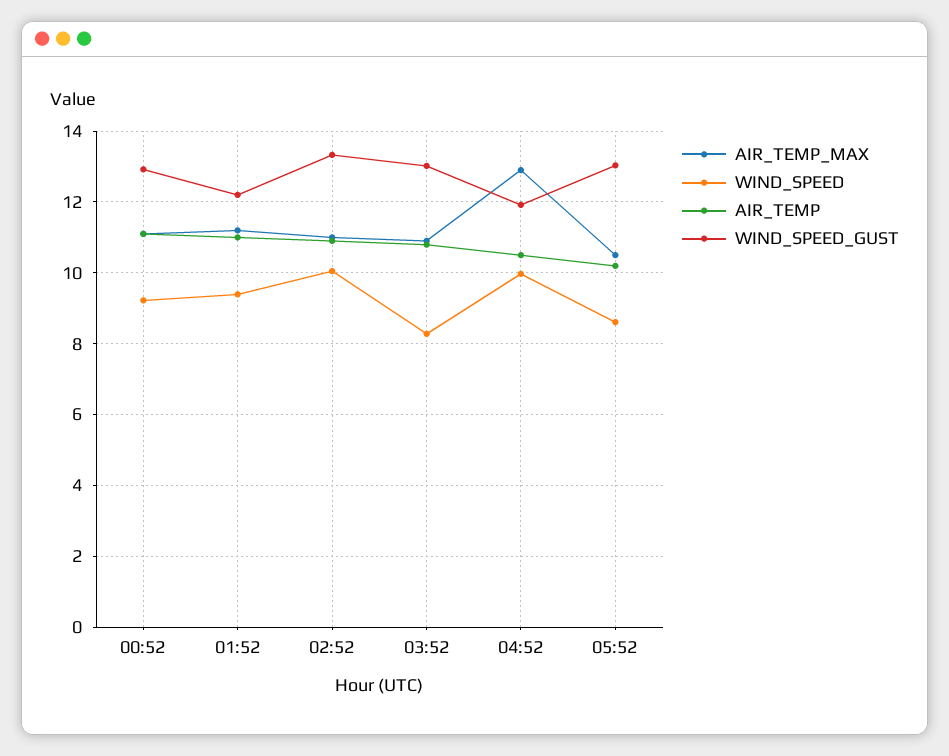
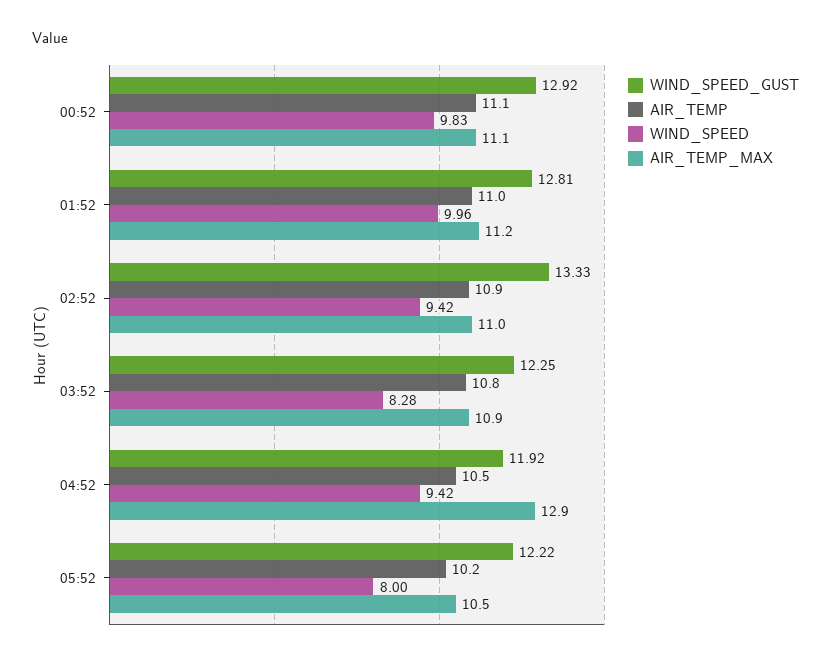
WIND_SPEED, 00:52: 9.2 -> 9.83
WIND_SPEED, 01:52: 9.4 -> 9.96
WIND_SPEED_GUST, 01:52: 12.2 -> 12.81
WIND_SPEED, 02:52: 10 -> 9.42
WIND_SPEED_GUST, 03:52: 13 -> 12.25
WIND_SPEED, 04:52: 10 -> 9.42
WIND_SPEED, 05:52: 8.6 -> 8
WIND_SPEED_GUST, 05:52: 13 -> 12.22

